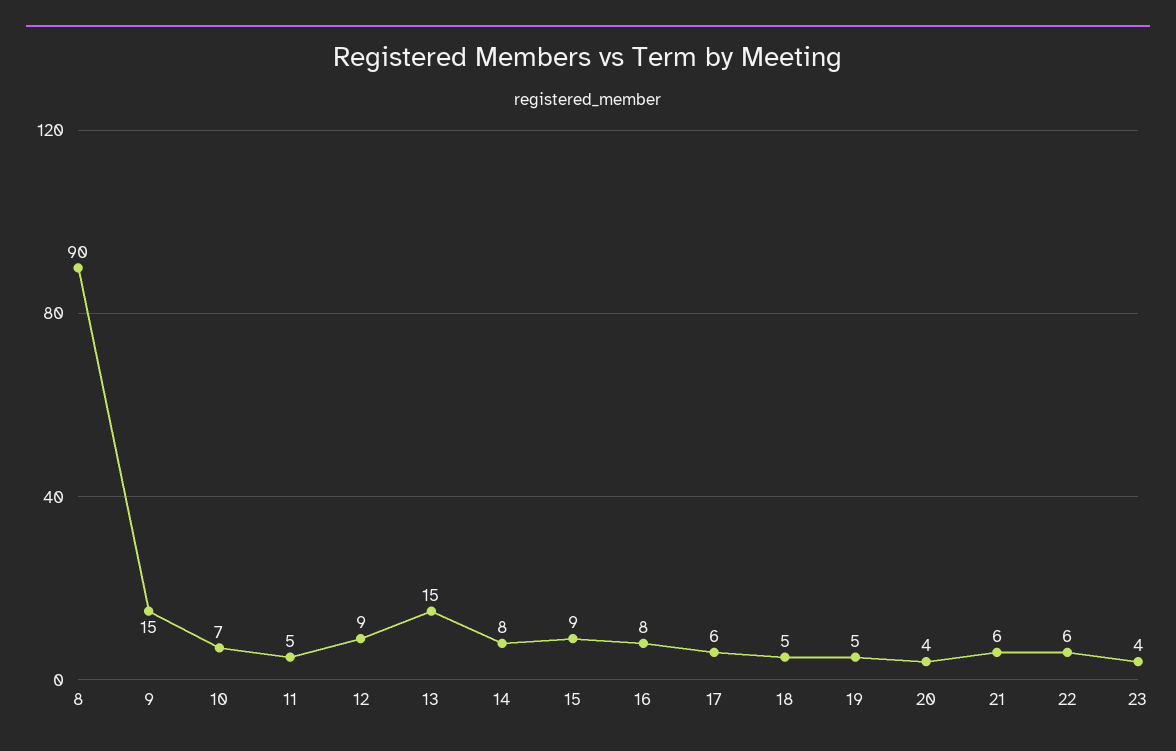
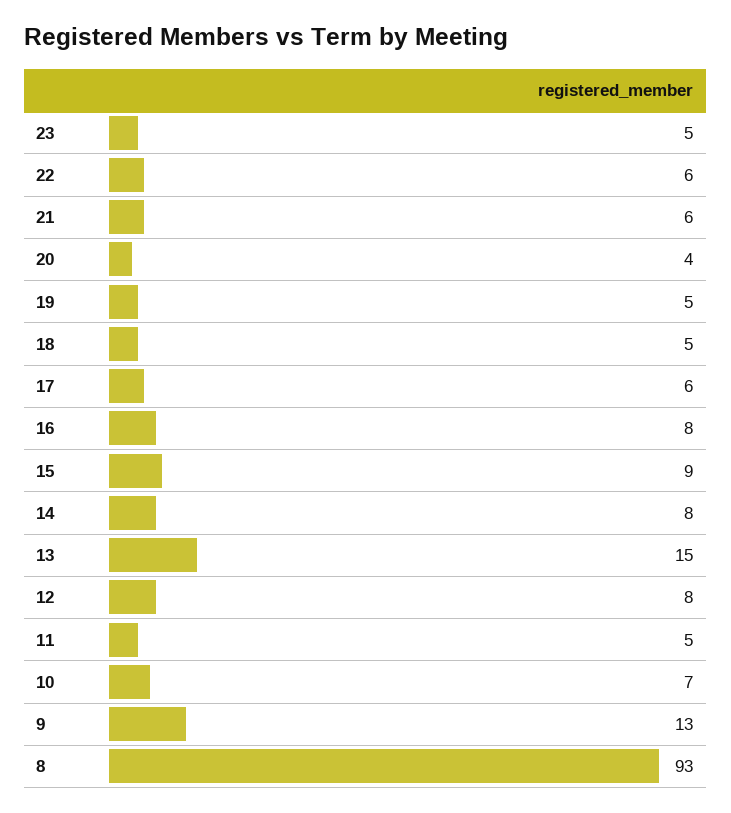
8: 90 -> 93
9: 15 -> 13
12: 9 -> 8
23: 4 -> 5

